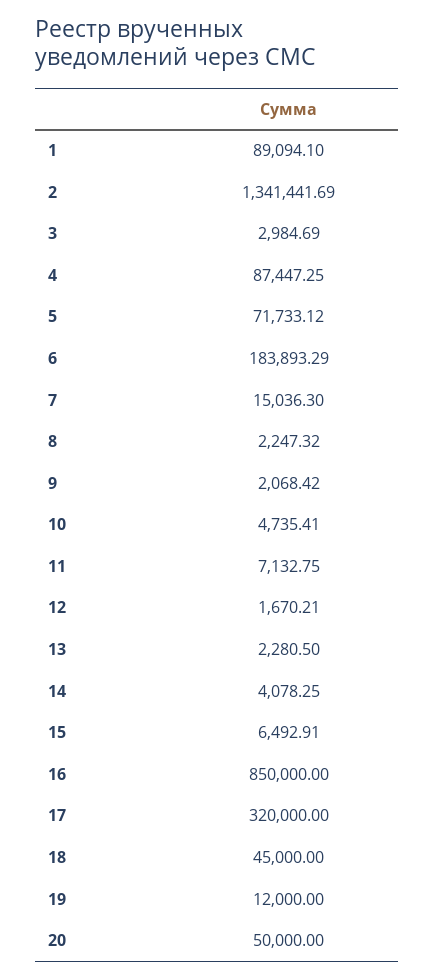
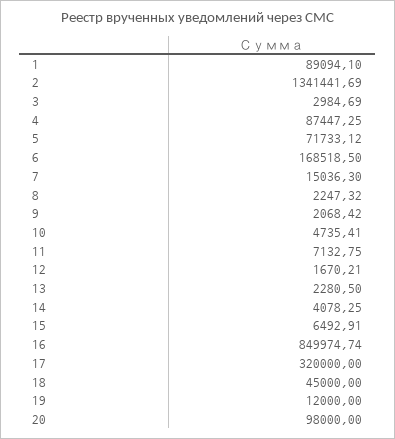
6: 183893.29 -> 168518.5
16: 850000 -> 849974.74
20: 50000 -> 98000

